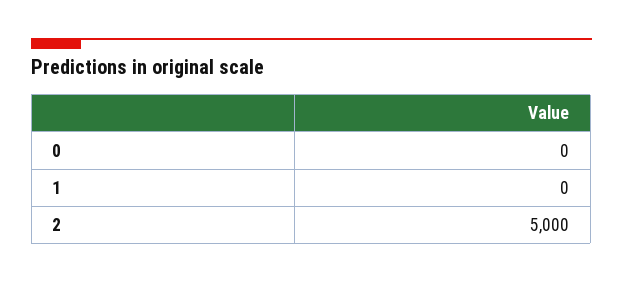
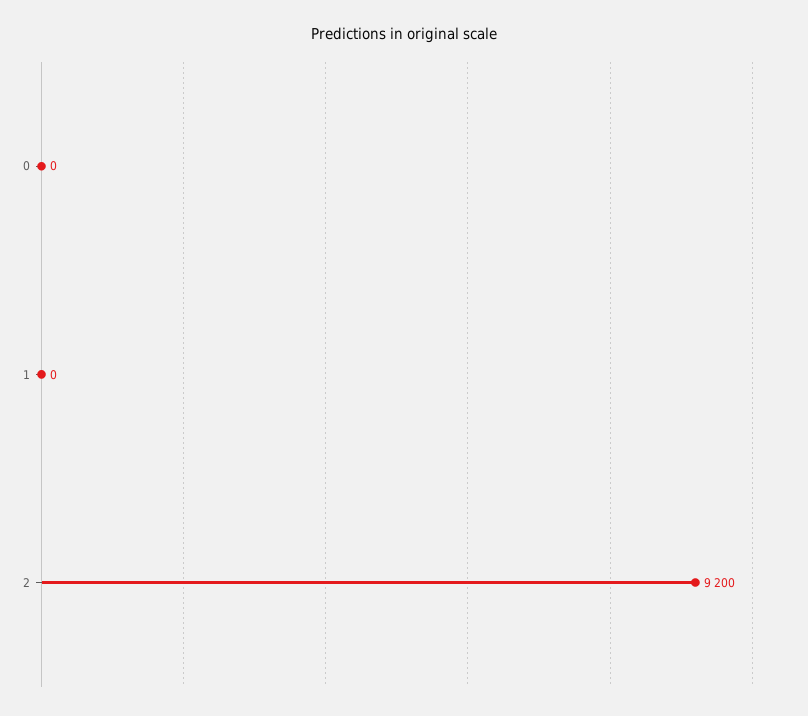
2: 5000 -> 9200

